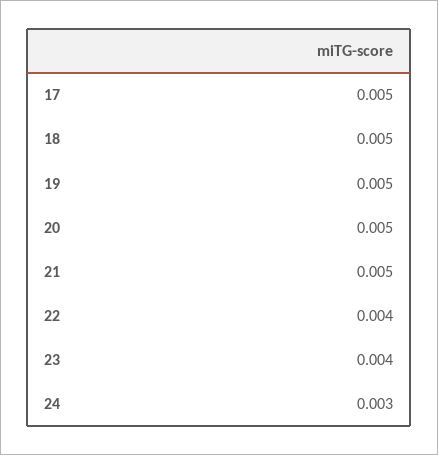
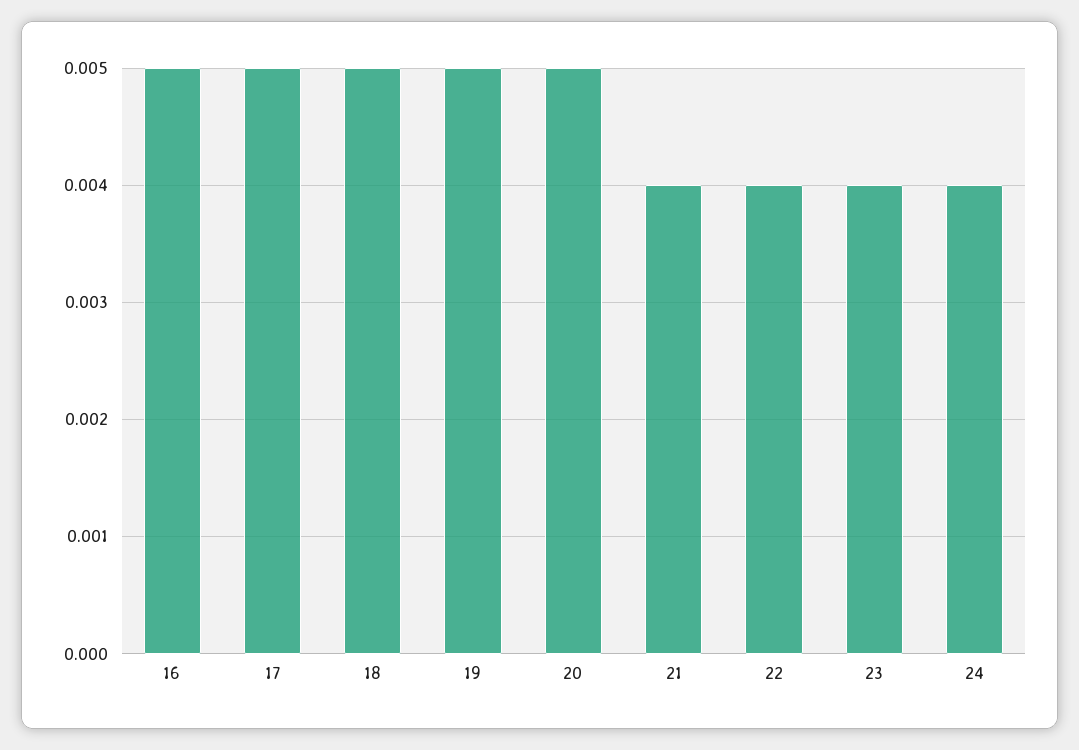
21: 0.005 -> 0.004
24: 0.003 -> 0.004
16: none -> 0.005

